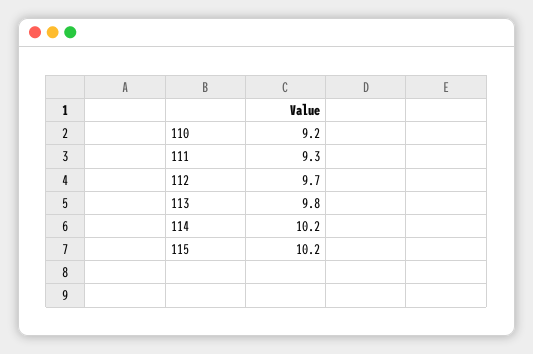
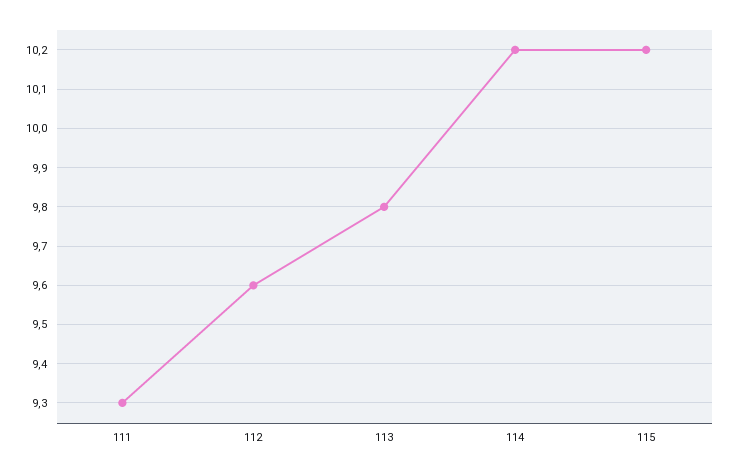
110: 9.2 -> none
112: 9.7 -> 9.6

